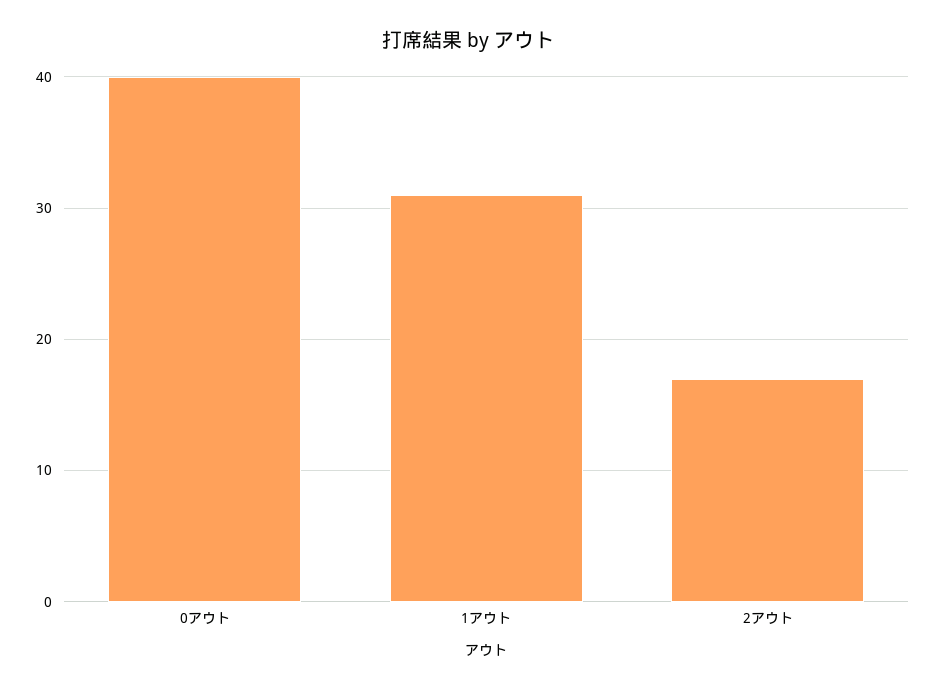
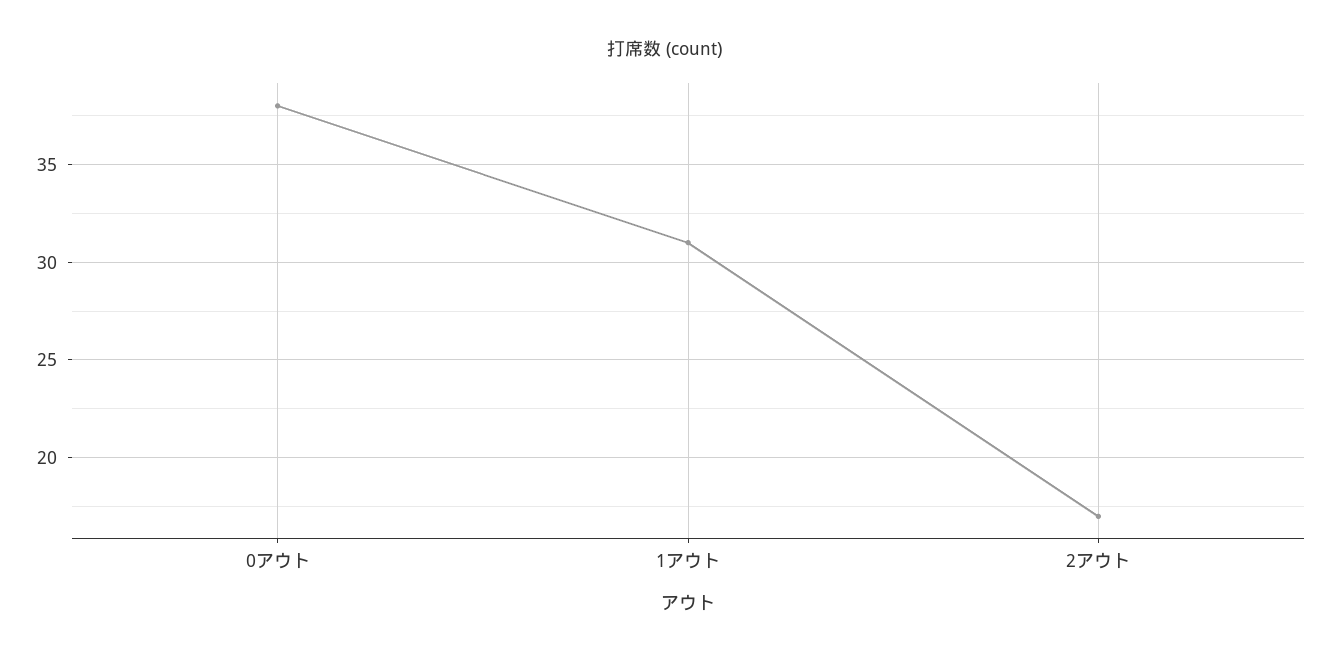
0アウト: 40 -> 38

